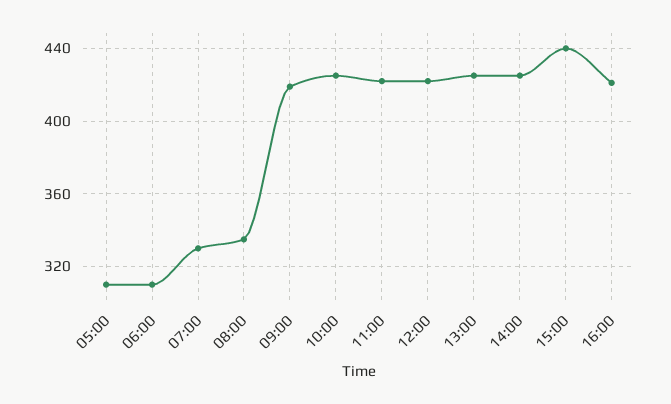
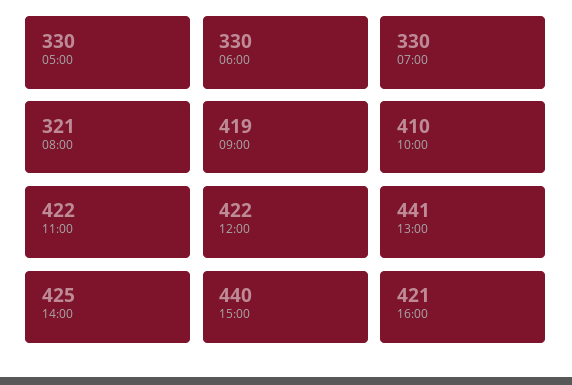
05:00: 310 -> 330
06:00: 310 -> 330
08:00: 335 -> 321
10:00: 425 -> 410
13:00: 425 -> 441

